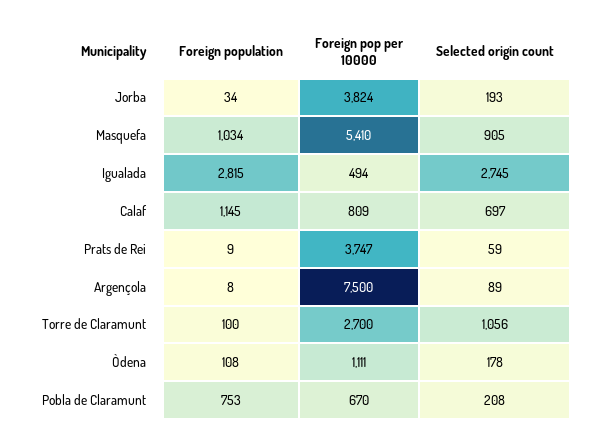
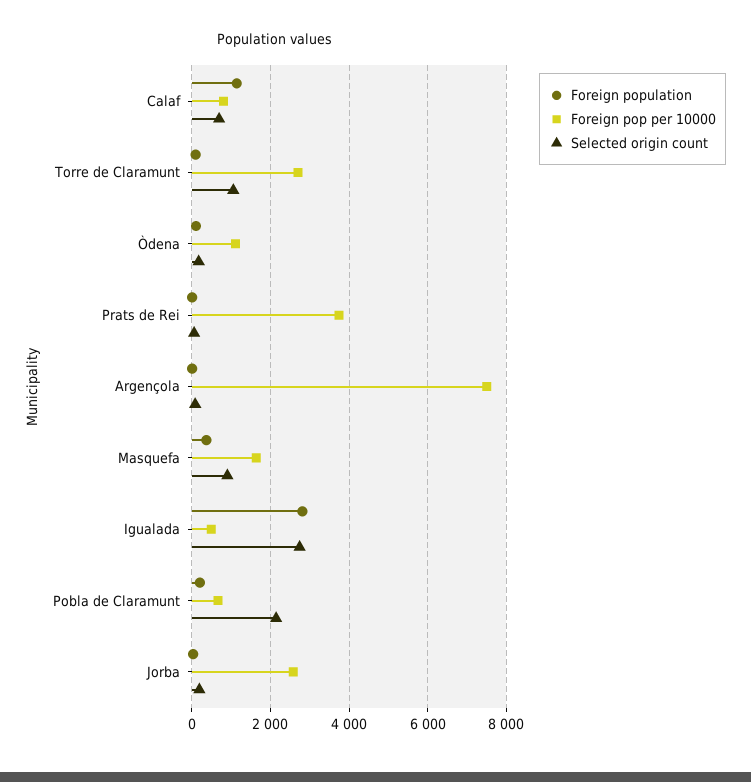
Foreign pop per 10000, Jorba: 3824 -> 2600
Foreign population, Masquefa: 1034 -> 400
Foreign pop per 10000, Masquefa: 5410 -> 1600
Foreign population, Pobla de Claramunt: 753 -> 200
Selected origin count, Pobla de Claramunt: 208 -> 2200

